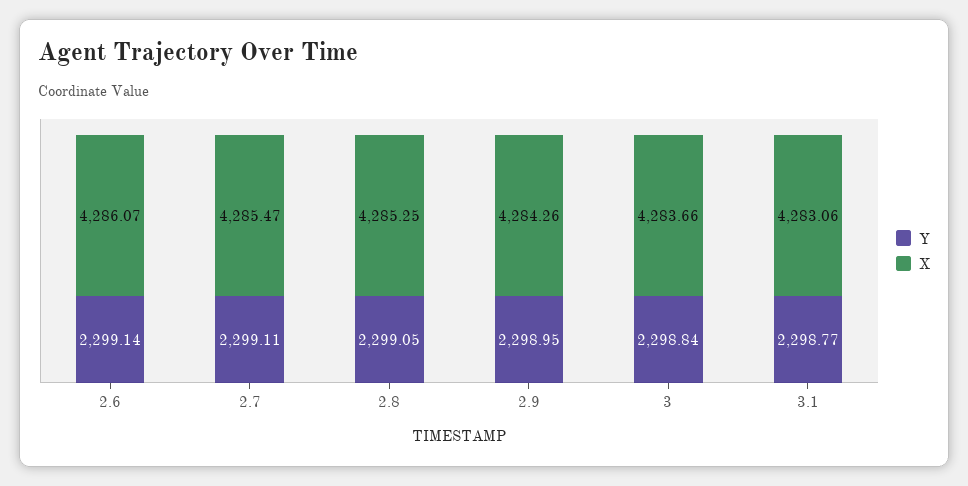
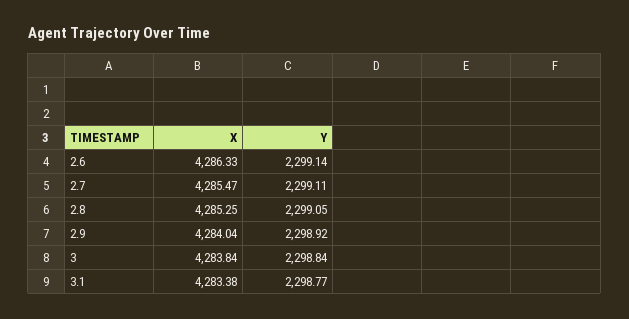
X, 2.6: 4286.07 -> 4286.33
Y, 2.9: 2298.95 -> 2298.92
X, 2.9: 4284.26 -> 4284.04
X, 3: 4283.66 -> 4283.84
X, 3.1: 4283.06 -> 4283.38

